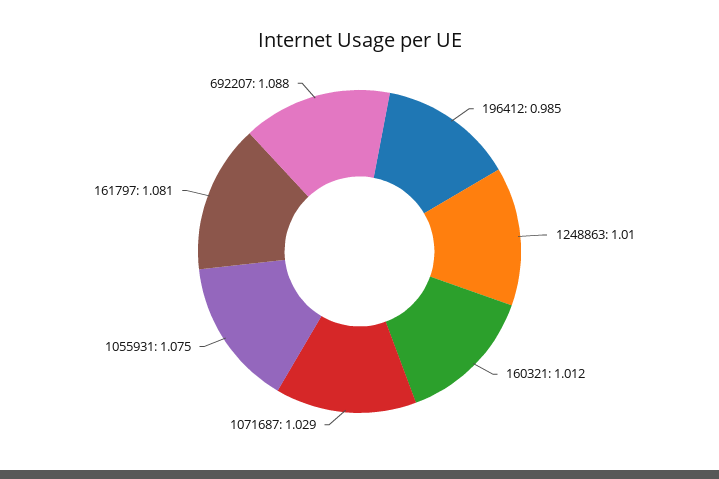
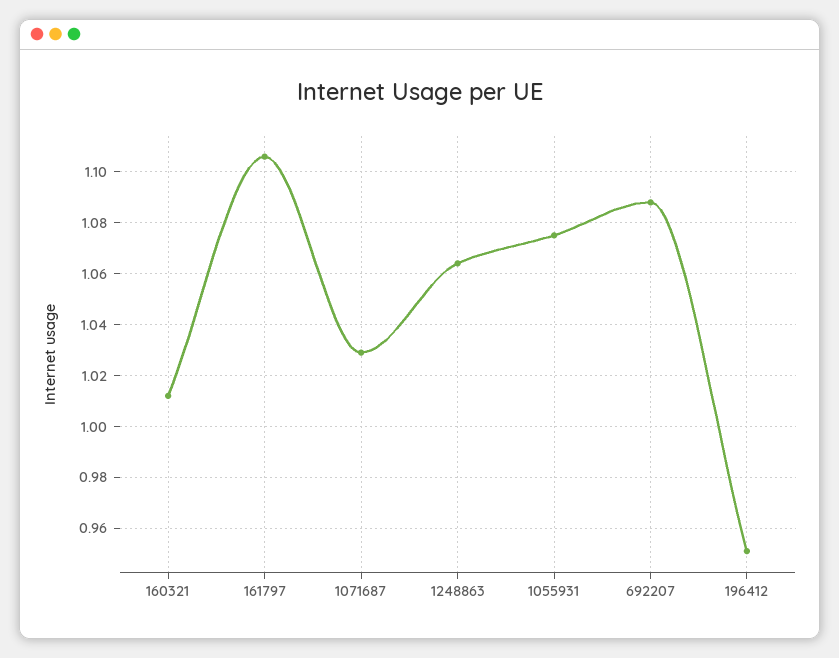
196412: 0.985 -> 0.95
1248863: 1.01 -> 1.065
161797: 1.081 -> 1.105

